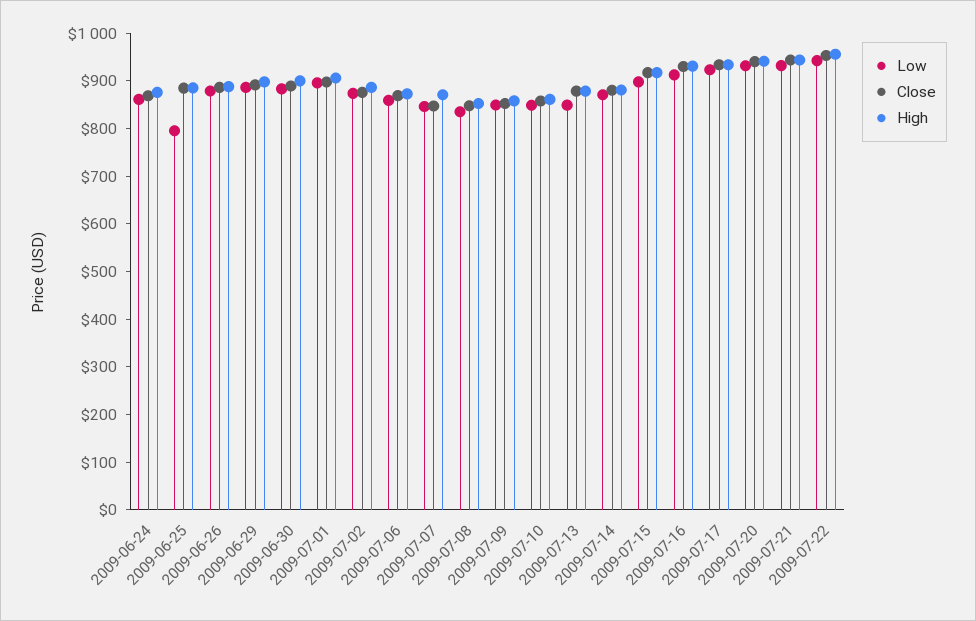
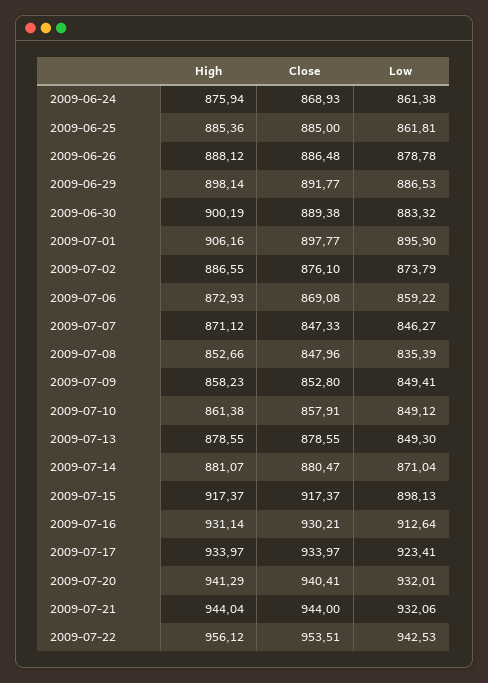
Low, 2009-06-25: 800 -> 861.81

